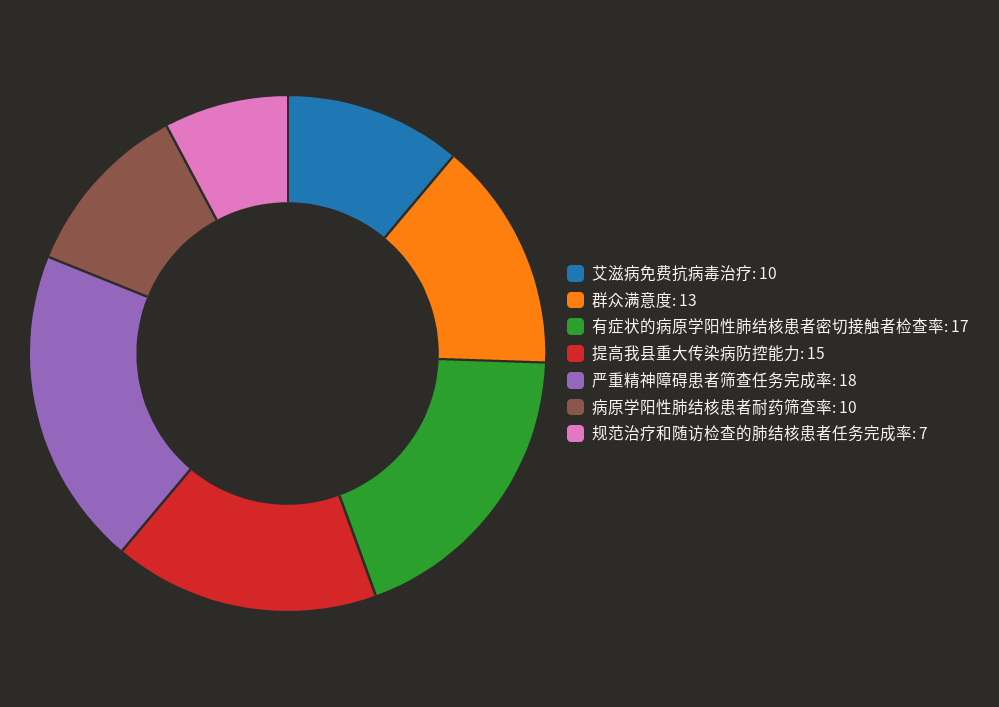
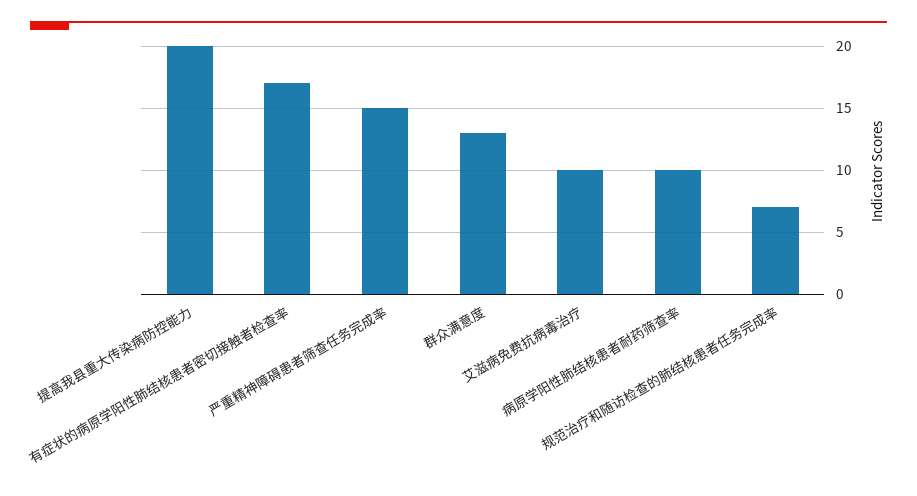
提高我县重大传染病防控能力: 15 -> 20
严重精神障碍患者筛查任务完成率: 18 -> 15

